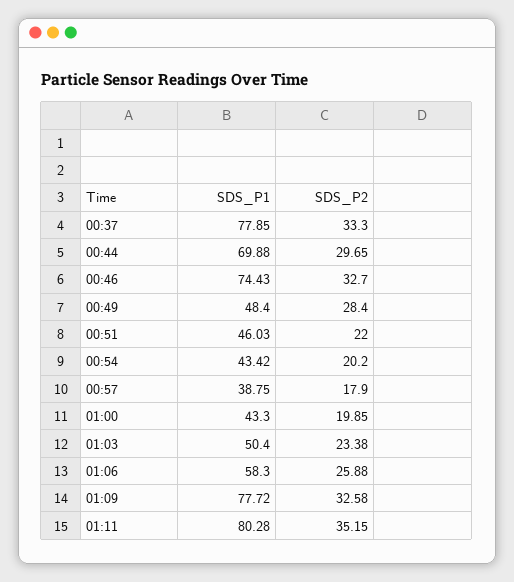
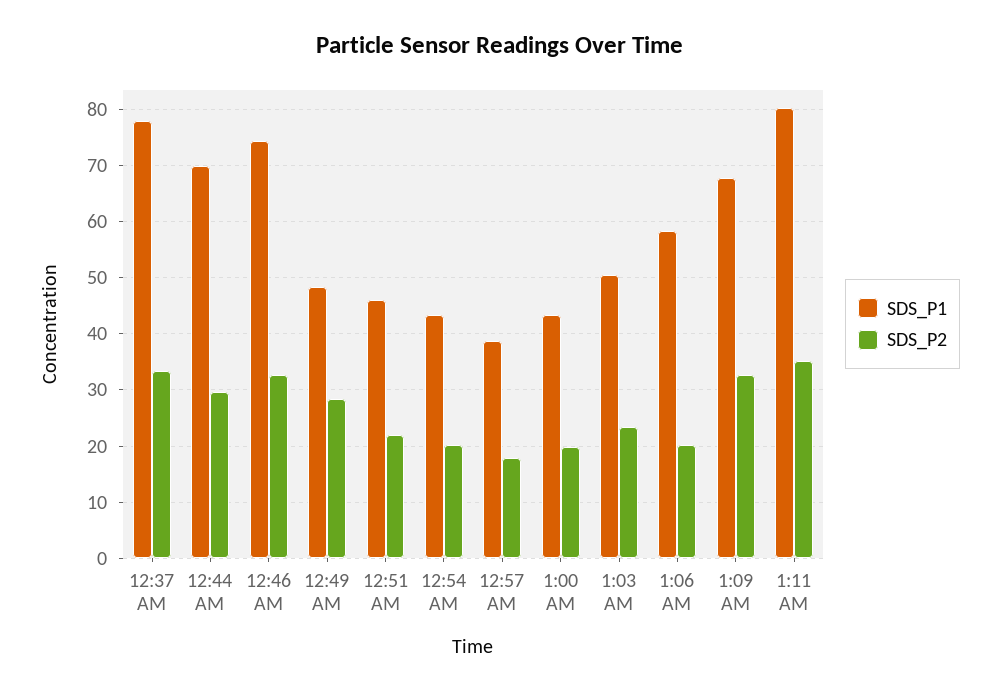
SDS_P2, 01:06: 25.88 -> 20
SDS_P1, 01:09: 77.72 -> 68

